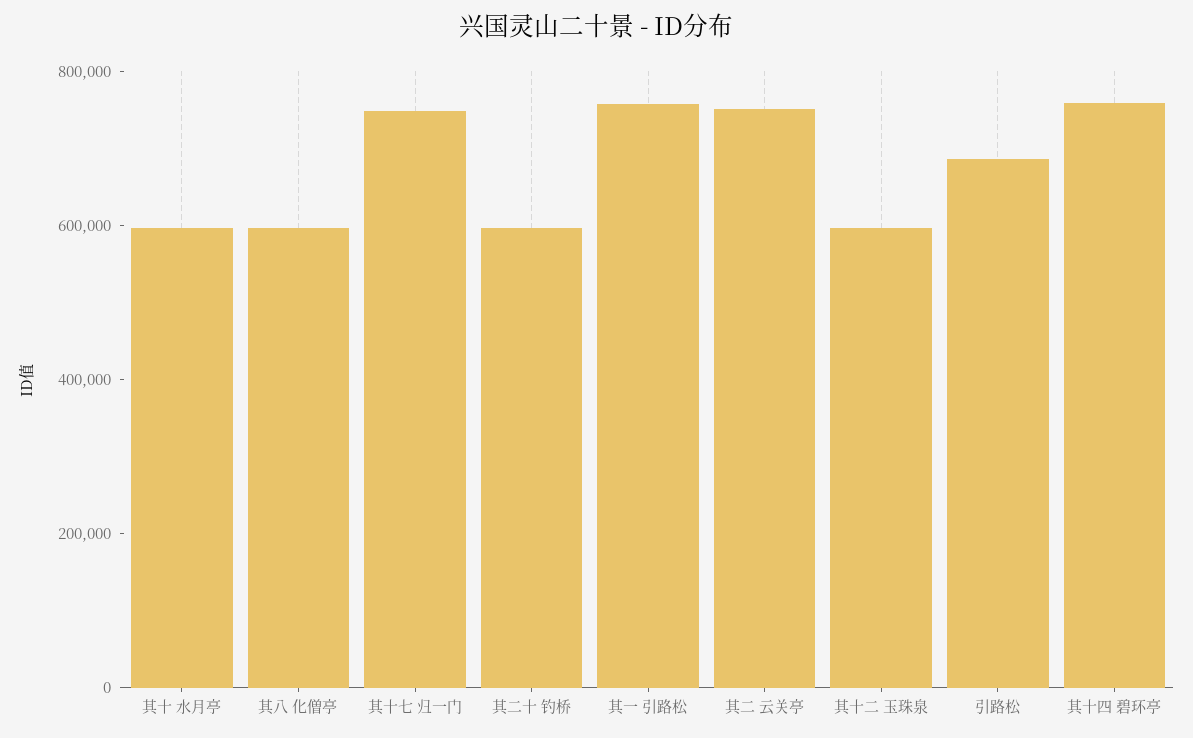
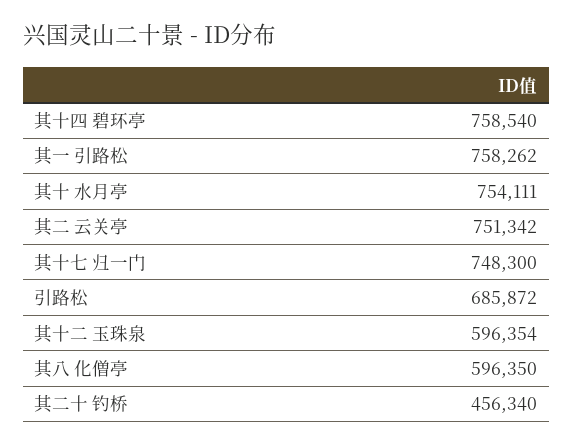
其十 水月亭: 600000 -> 754111
其二十 钓桥: 600000 -> 456340

